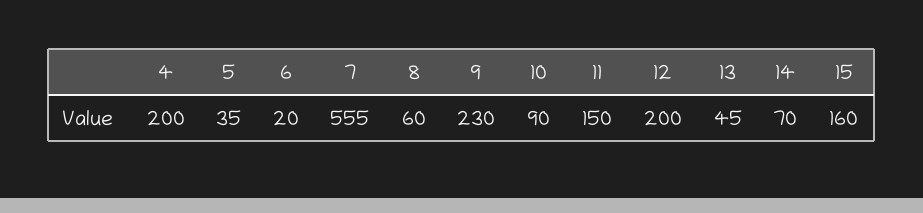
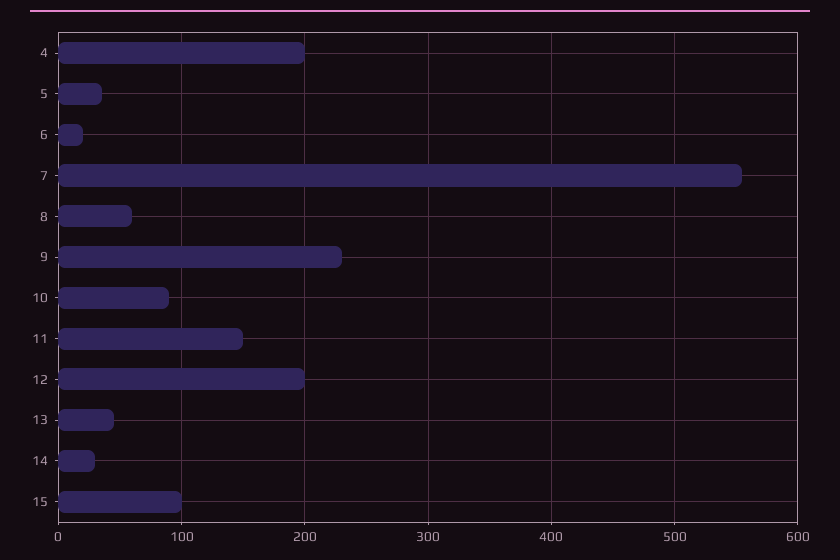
14: 70 -> 30
15: 160 -> 100

